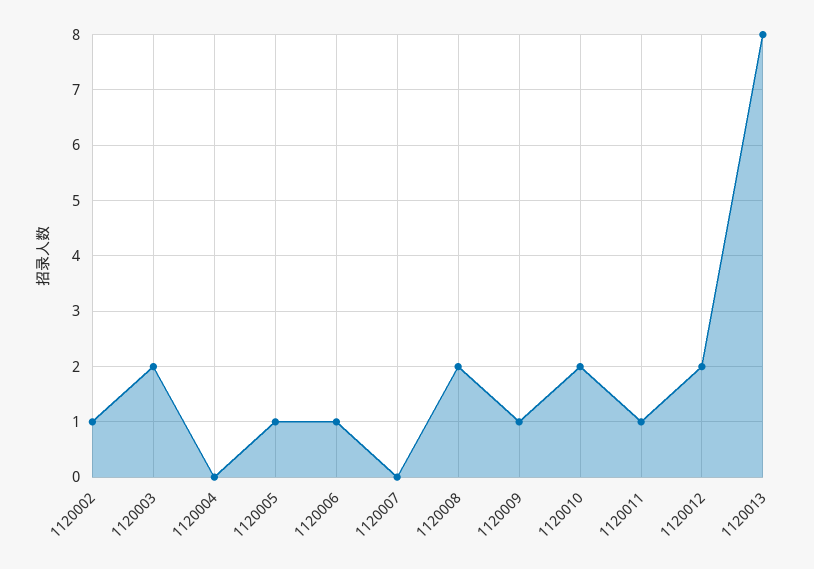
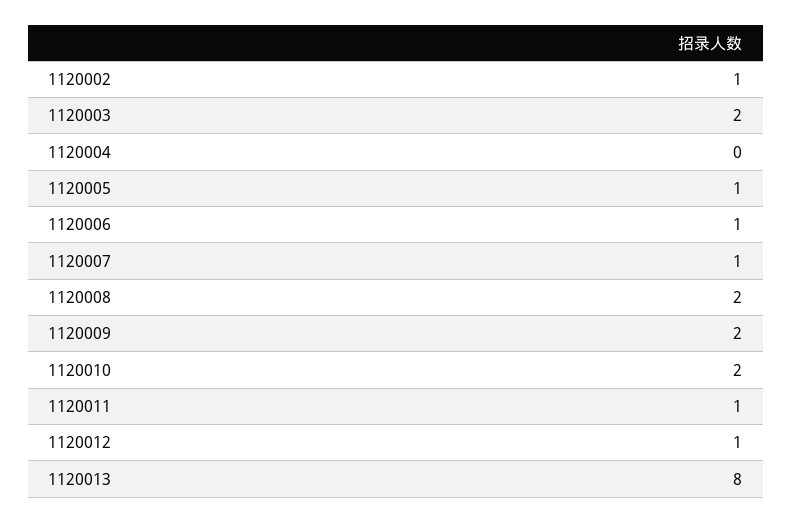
1120007: 0 -> 1
1120009: 1 -> 2
1120012: 2 -> 1

